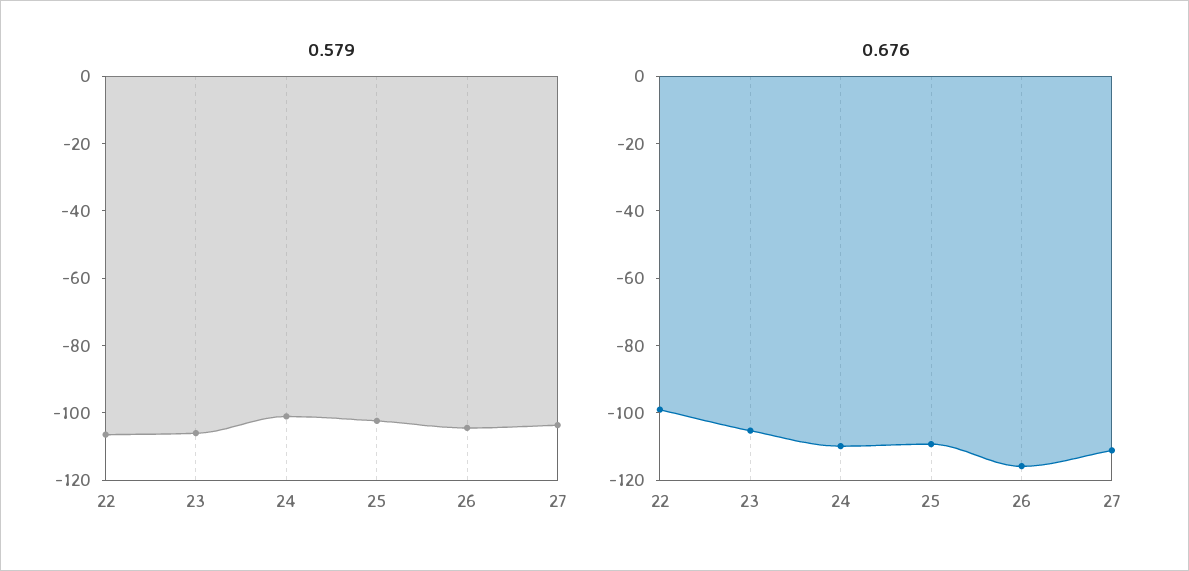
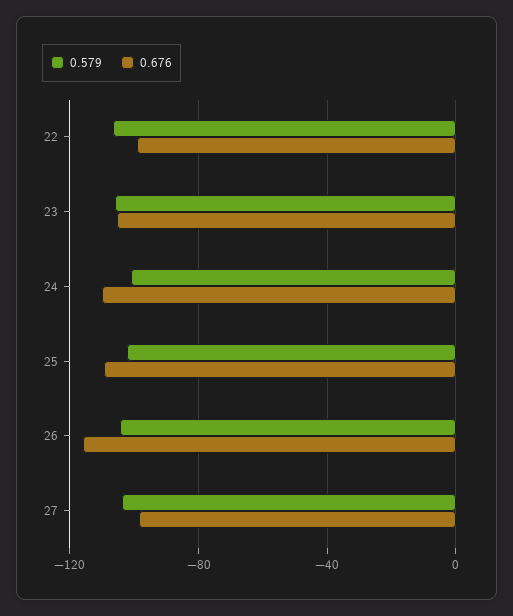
0.676, 27: -110 -> -100

